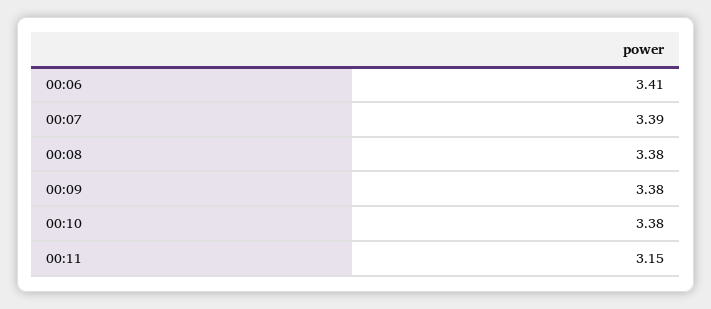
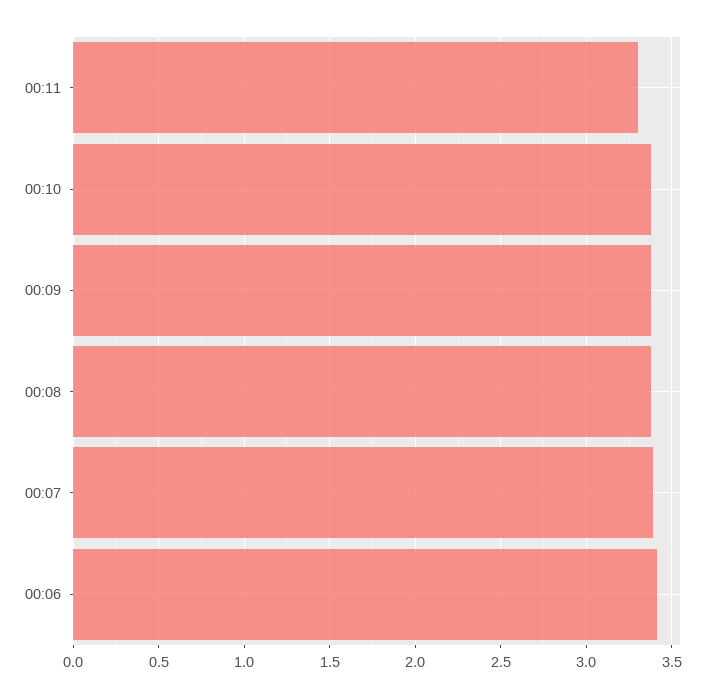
00:11: 3.15 -> 3.3

